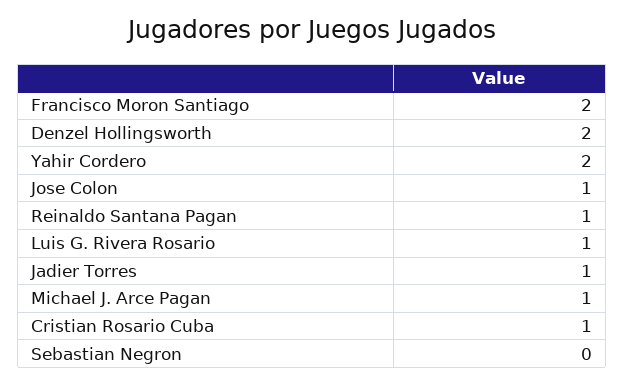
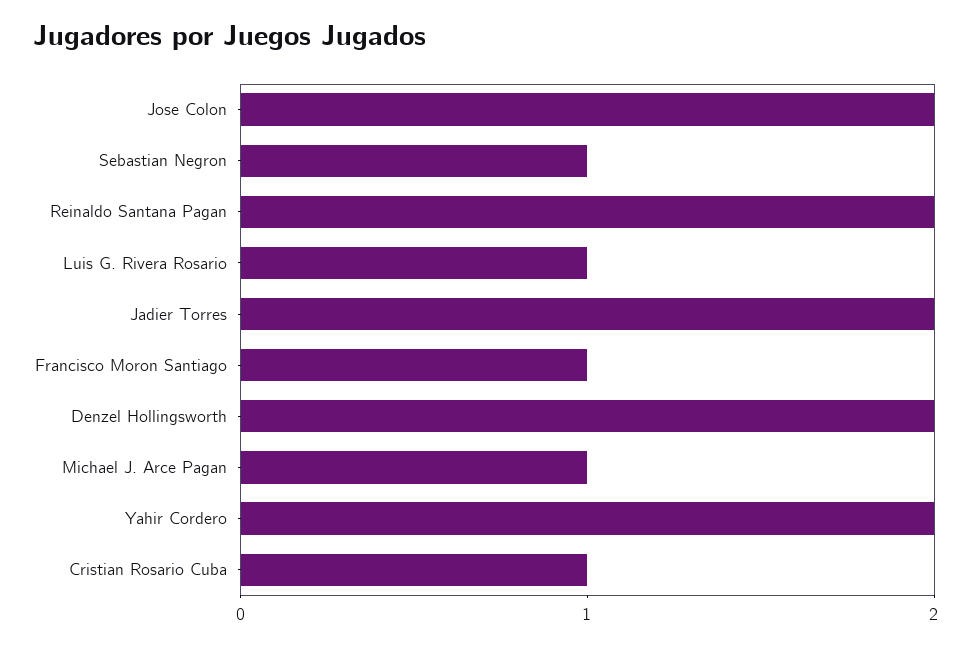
Francisco Moron Santiago: 2 -> 1
Jose Colon: 1 -> 2
Reinaldo Santana Pagan: 1 -> 2
Jadier Torres: 1 -> 2
Sebastian Negron: 0 -> 1

